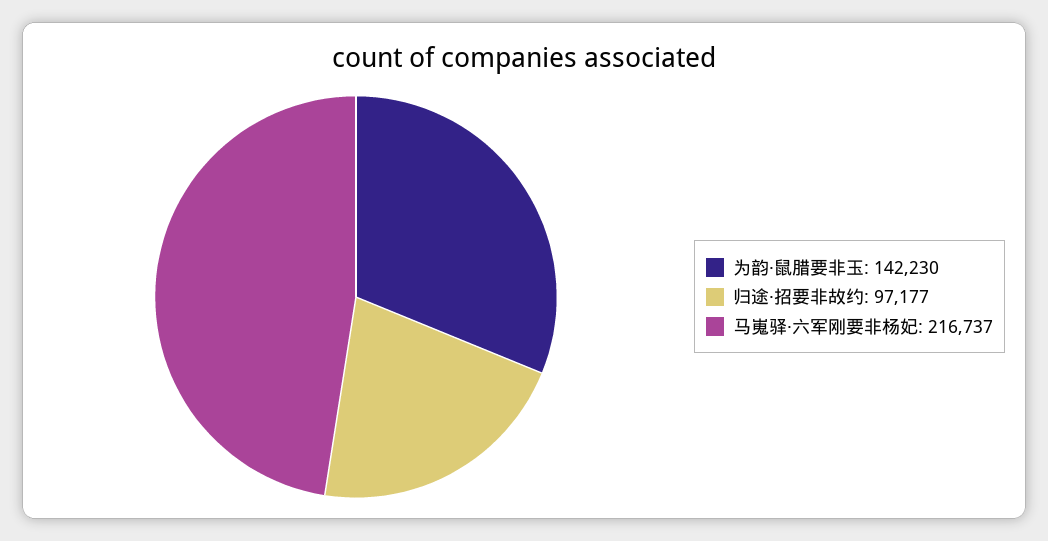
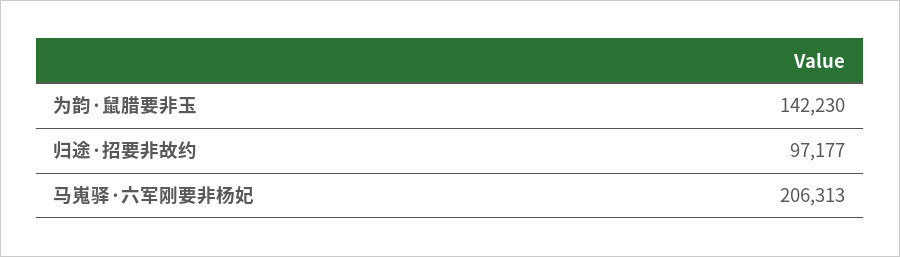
马嵬驿·六军刚要非杨妃: 216737 -> 206313

